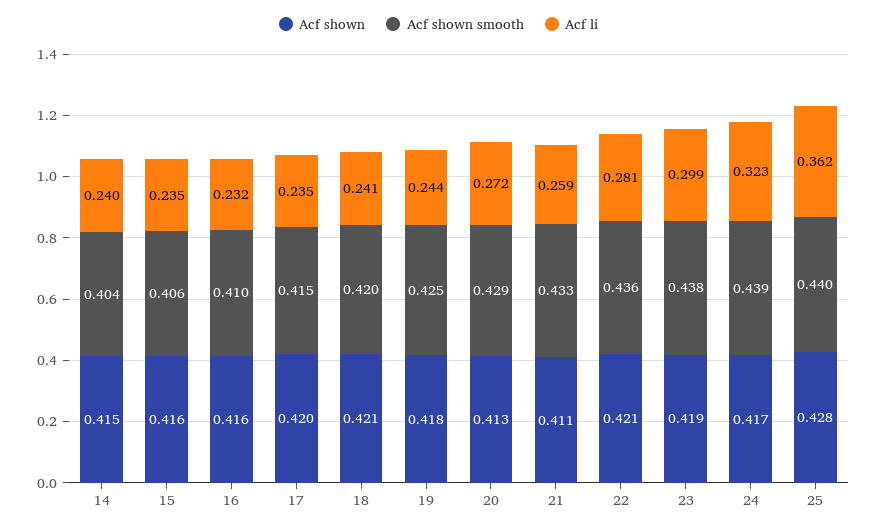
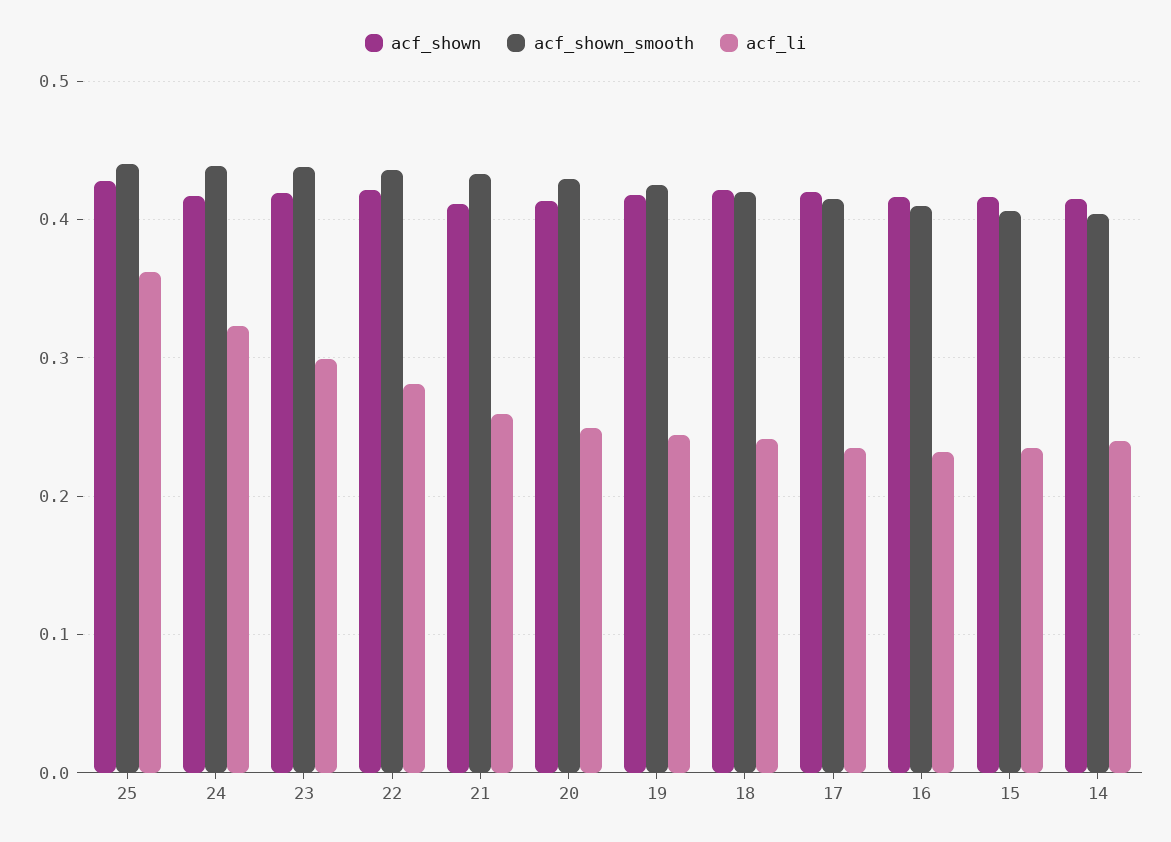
Acf li, 20: 0.272 -> 0.25

